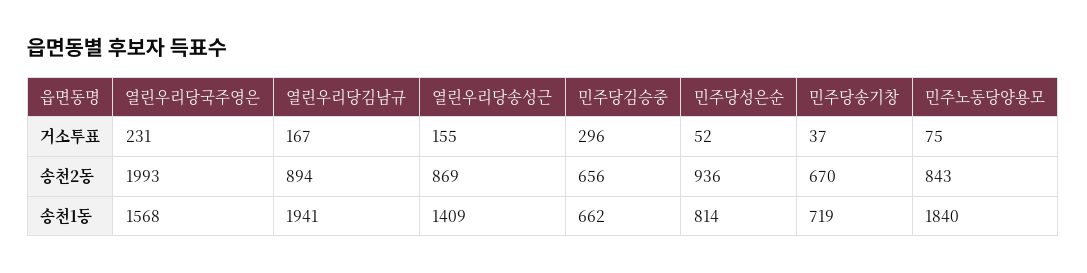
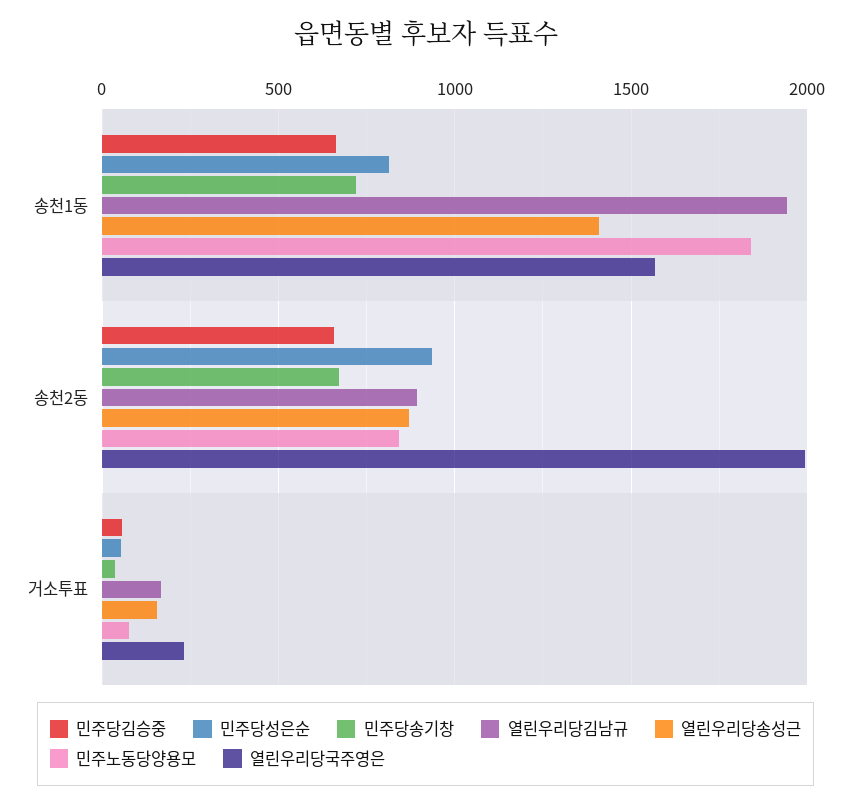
민주당김승중, 거소투표: 296 -> 50

